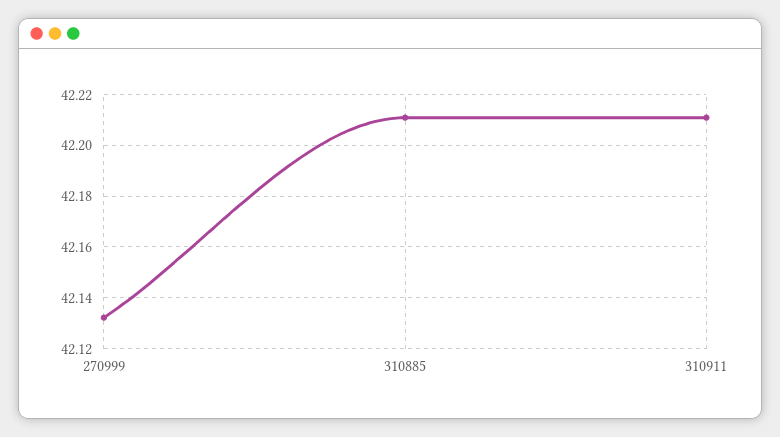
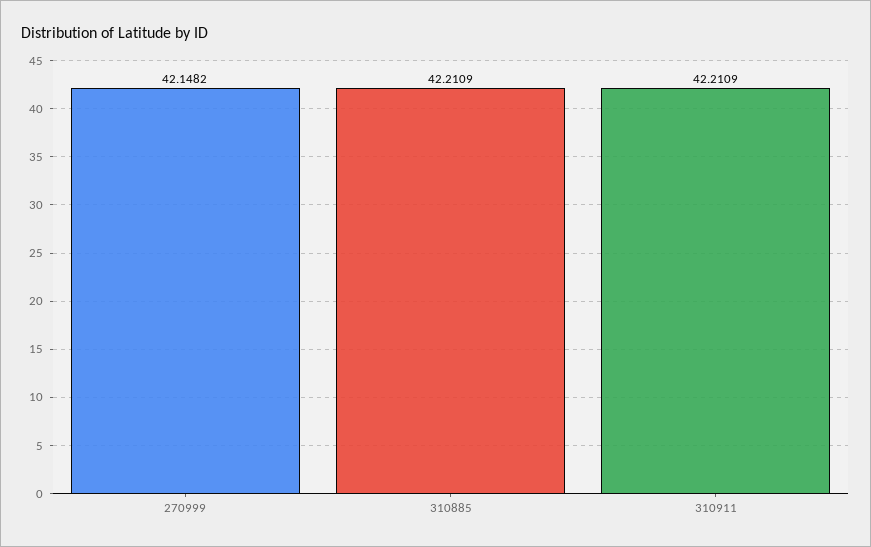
270999: 42.1325 -> 42.1482

